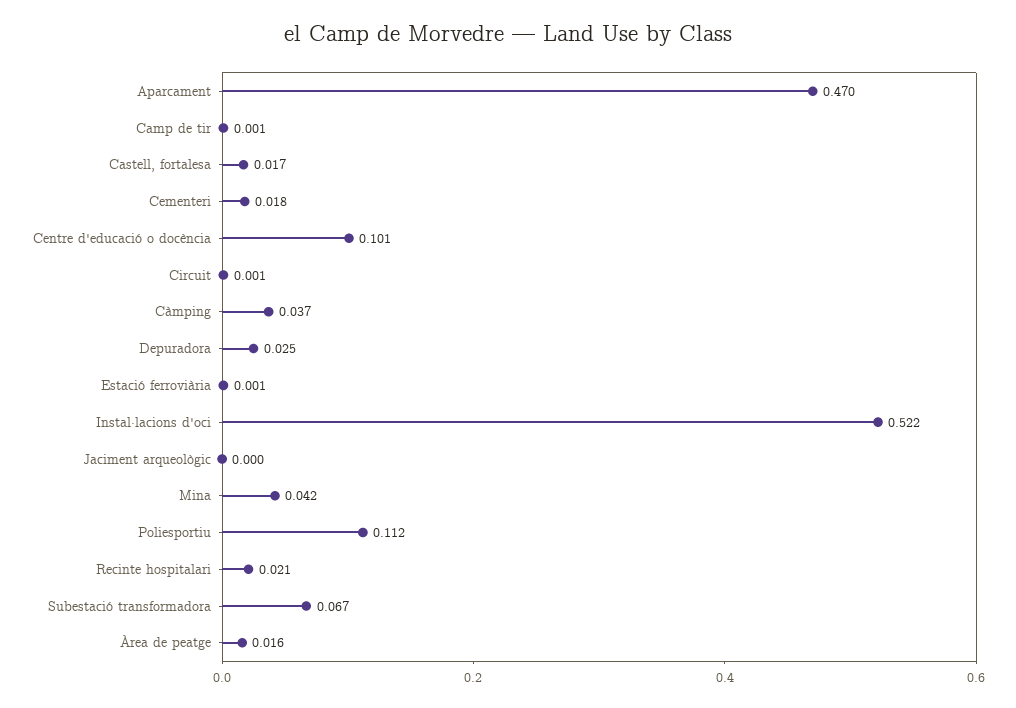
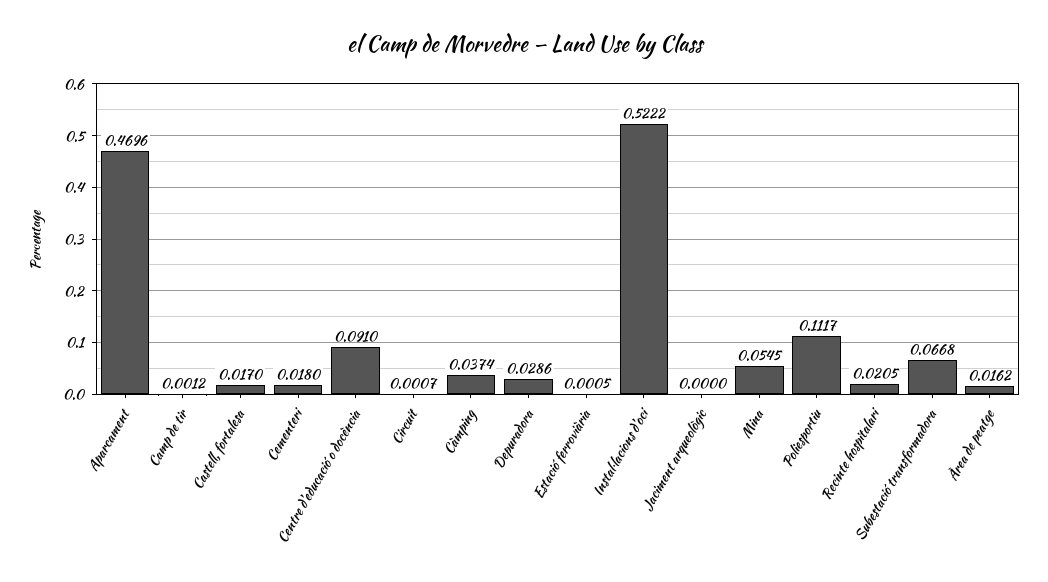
Centre d'educació o docència: 0.101 -> 0.091
Depuradora: 0.025 -> 0.0286
Mina: 0.042 -> 0.0545

